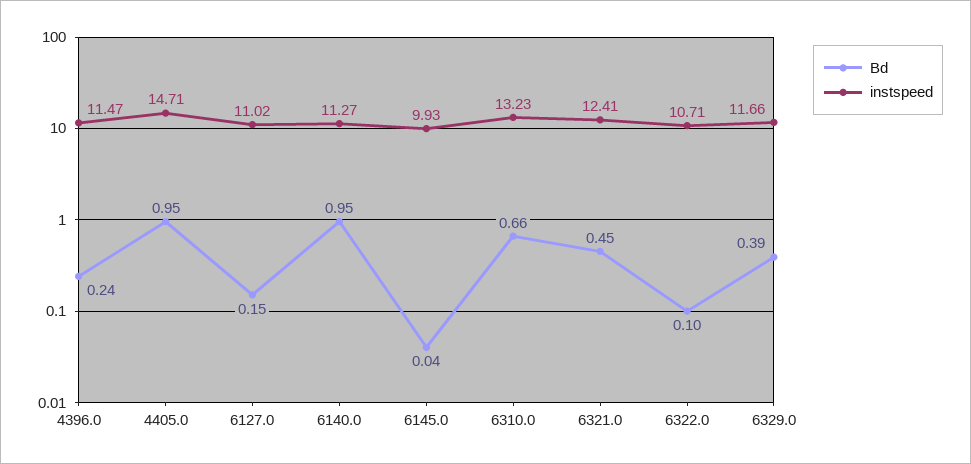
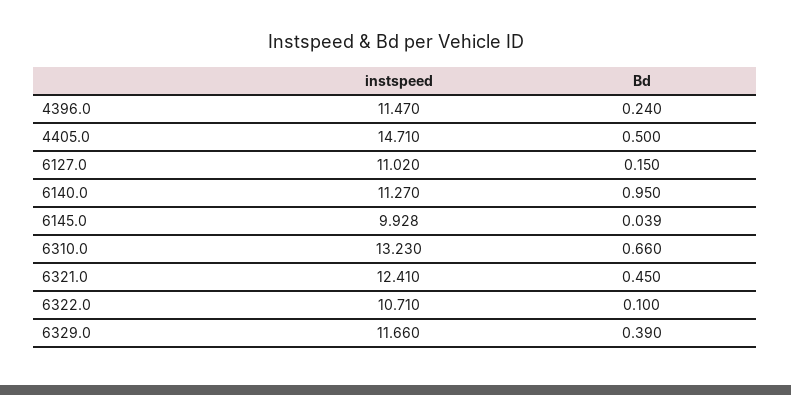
Bd, 4405.0: 0.95 -> 0.5

